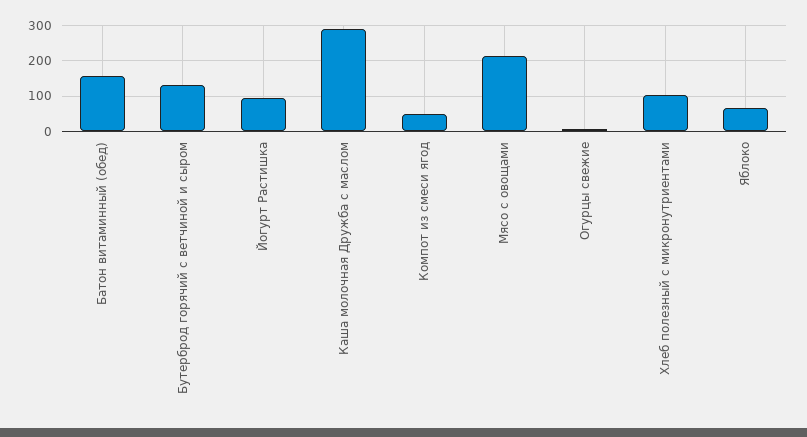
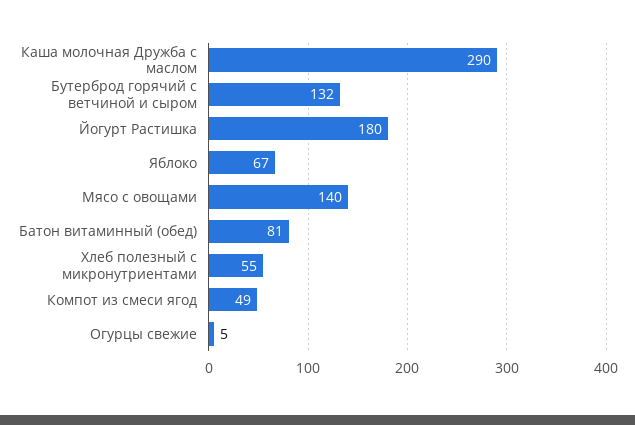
Батон витаминный (обед): 160 -> 81
Йогурт Растишка: 100 -> 180
Мясо с овощами: 220 -> 140
Хлеб полезный с микронутриентами: 100 -> 55

